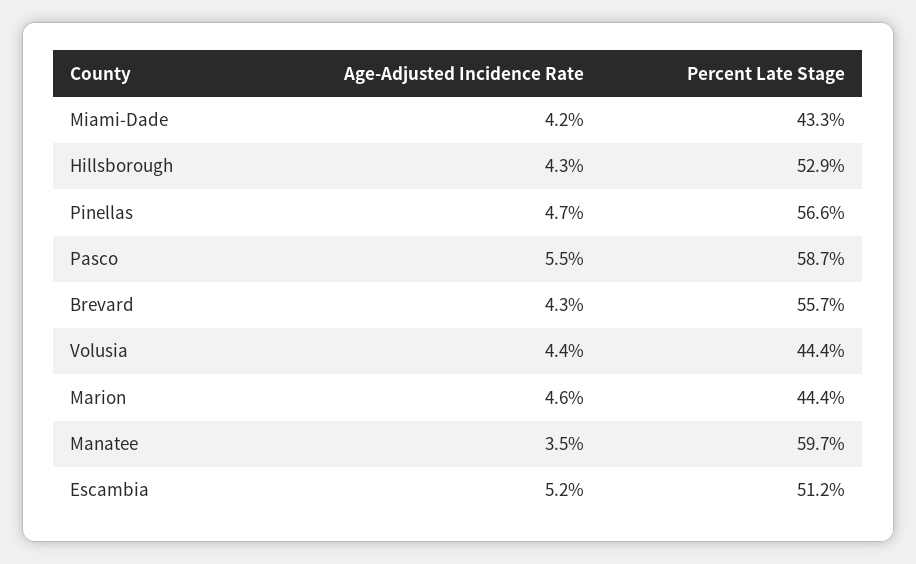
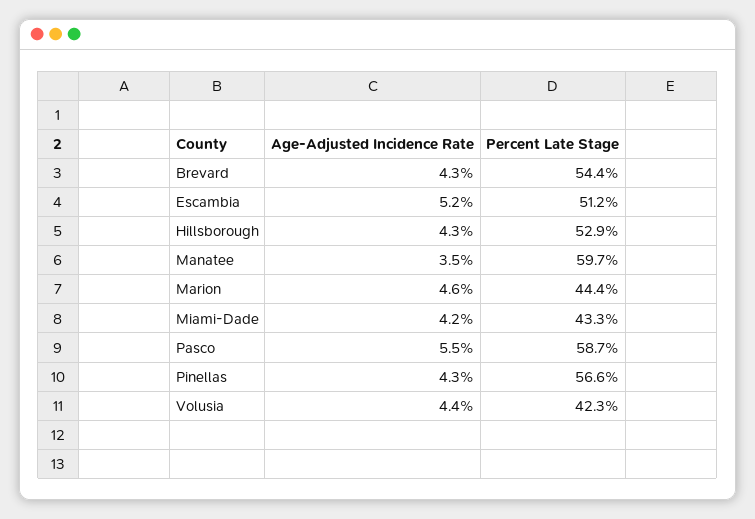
Age-Adjusted Incidence Rate, Pinellas: 4.7 -> 4.3
Percent Late Stage, Brevard: 55.7 -> 54.4
Percent Late Stage, Volusia: 44.4 -> 42.3

